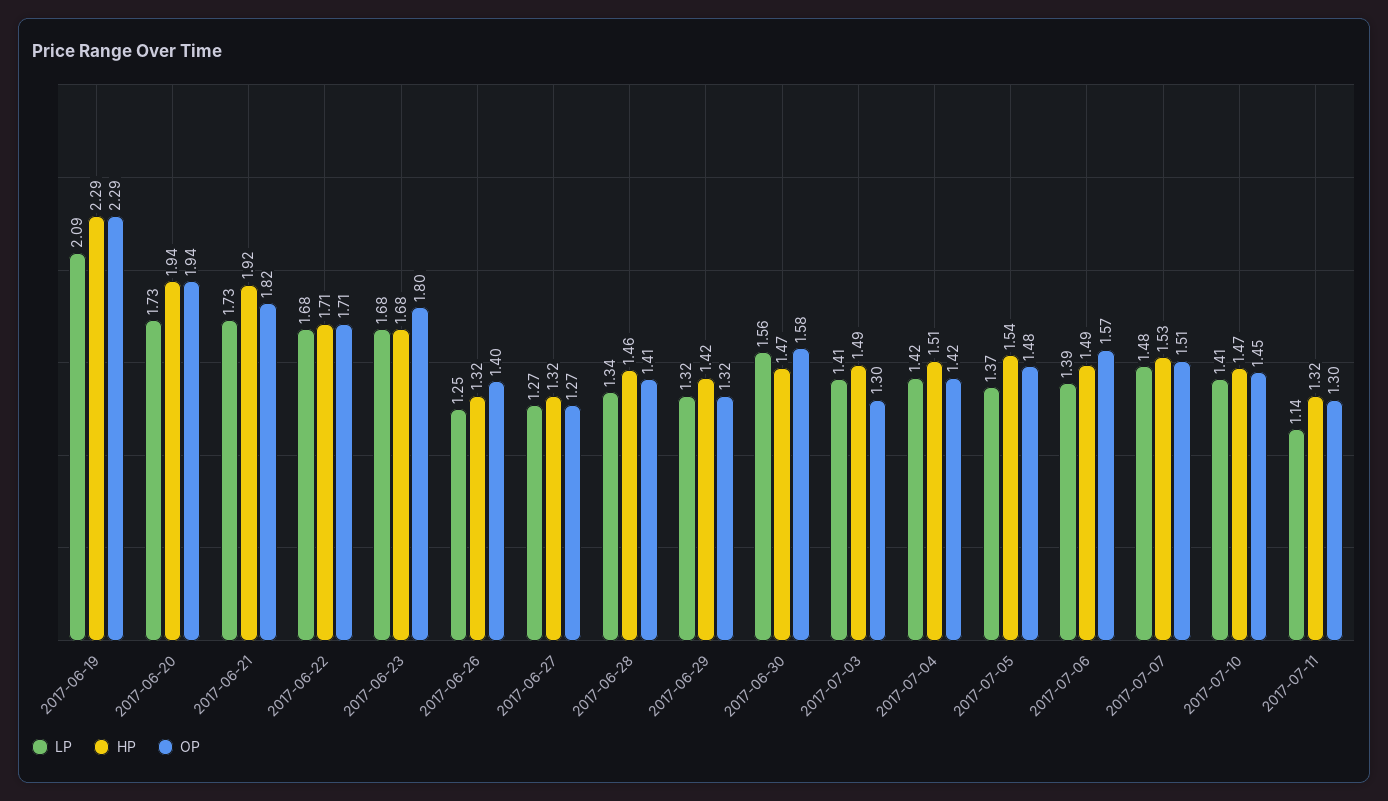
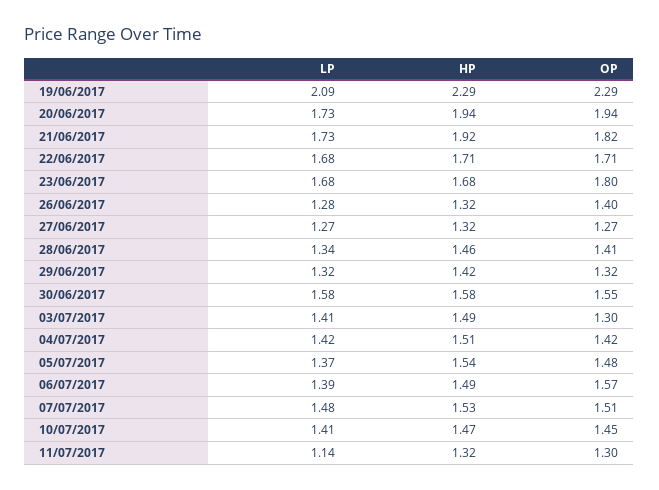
LP, 2017-06-26: 1.25 -> 1.28
LP, 2017-06-30: 1.56 -> 1.58
HP, 2017-06-30: 1.47 -> 1.58
OP, 2017-06-30: 1.58 -> 1.55

